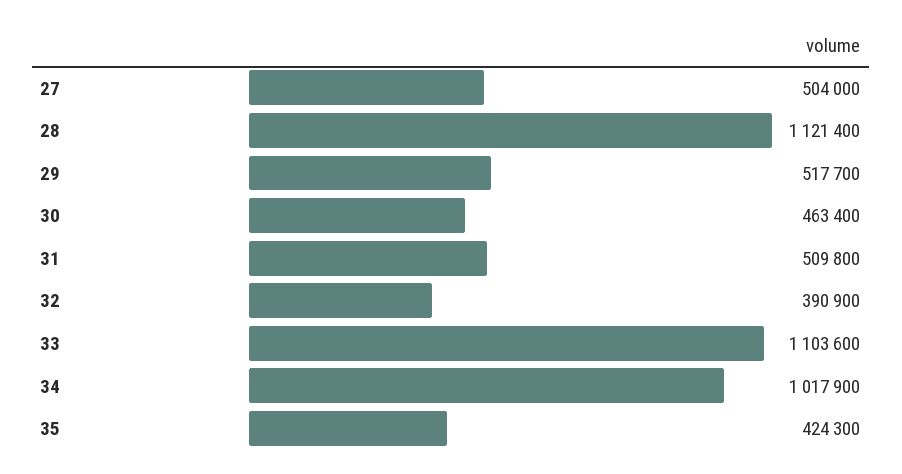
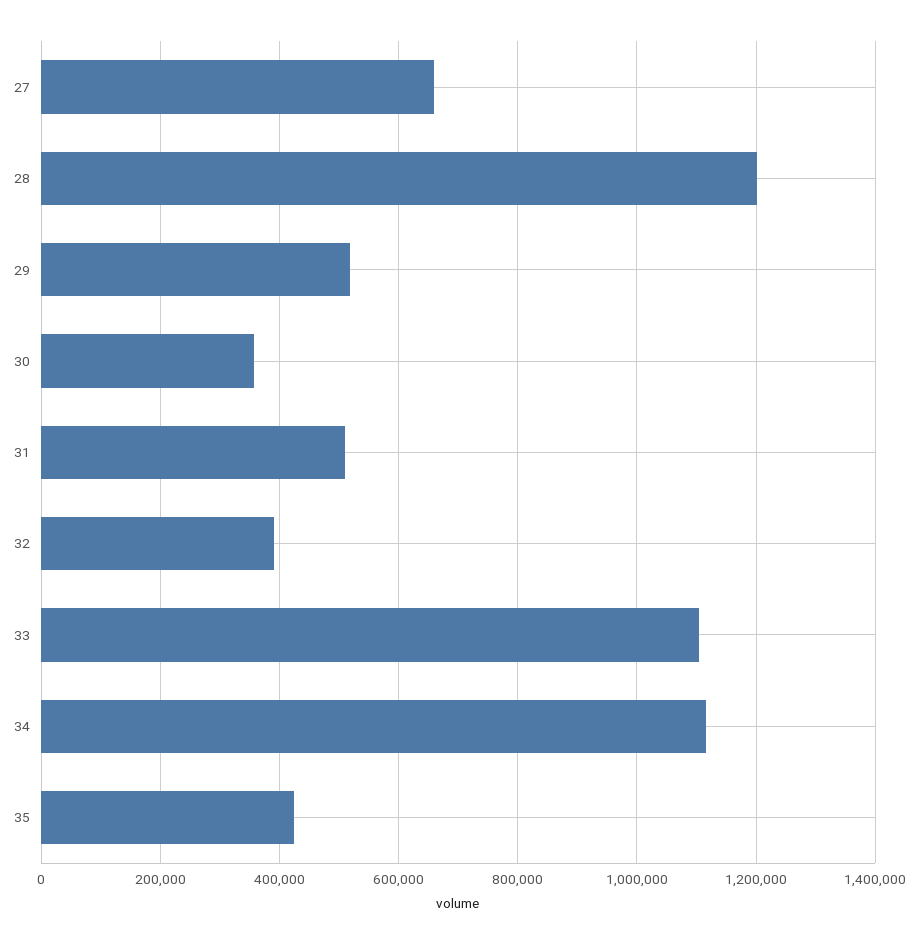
27: 504000 -> 660000
28: 1121400 -> 1200000
30: 463400 -> 360000
34: 1017900 -> 1120000

